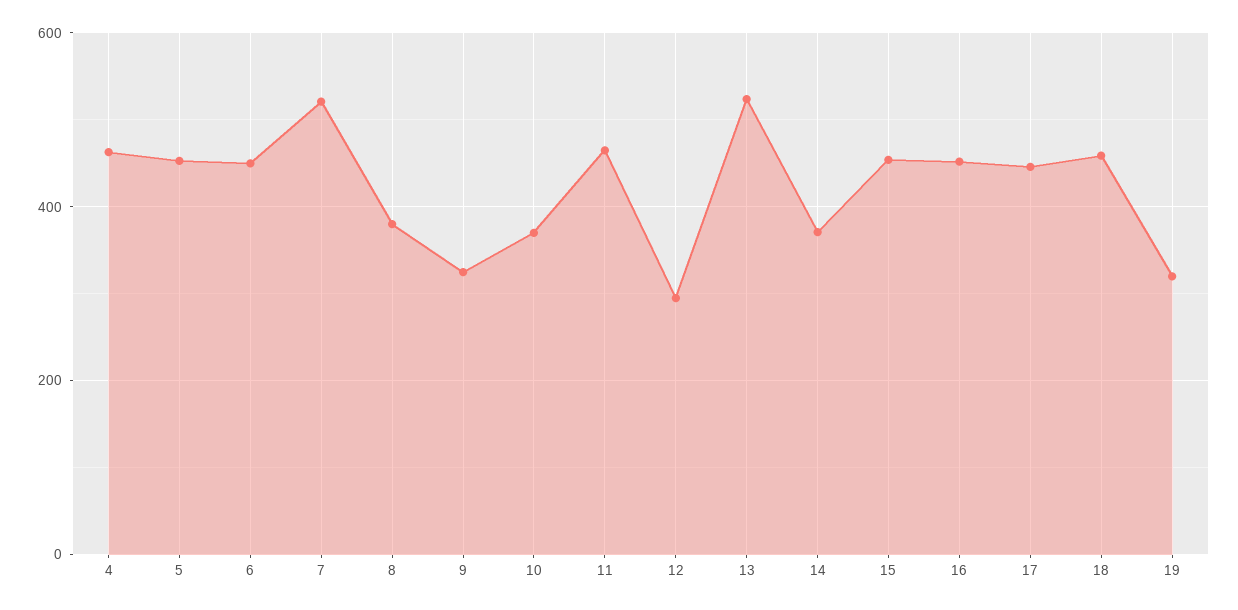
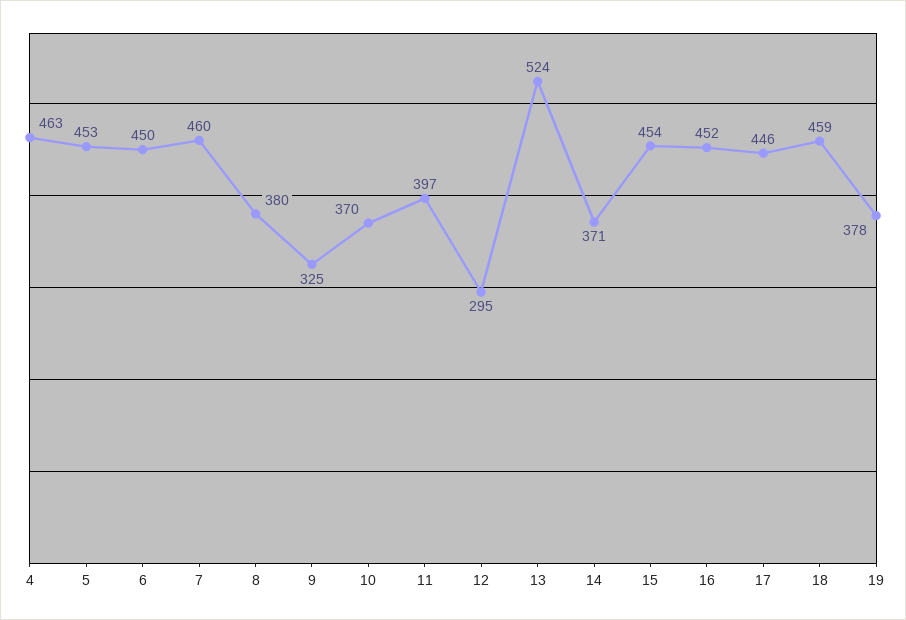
7: 520 -> 460
11: 460 -> 397
19: 320 -> 378

